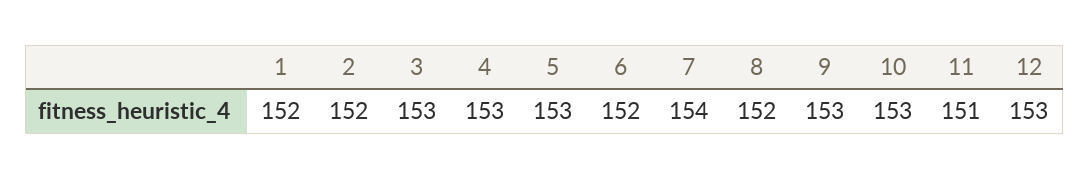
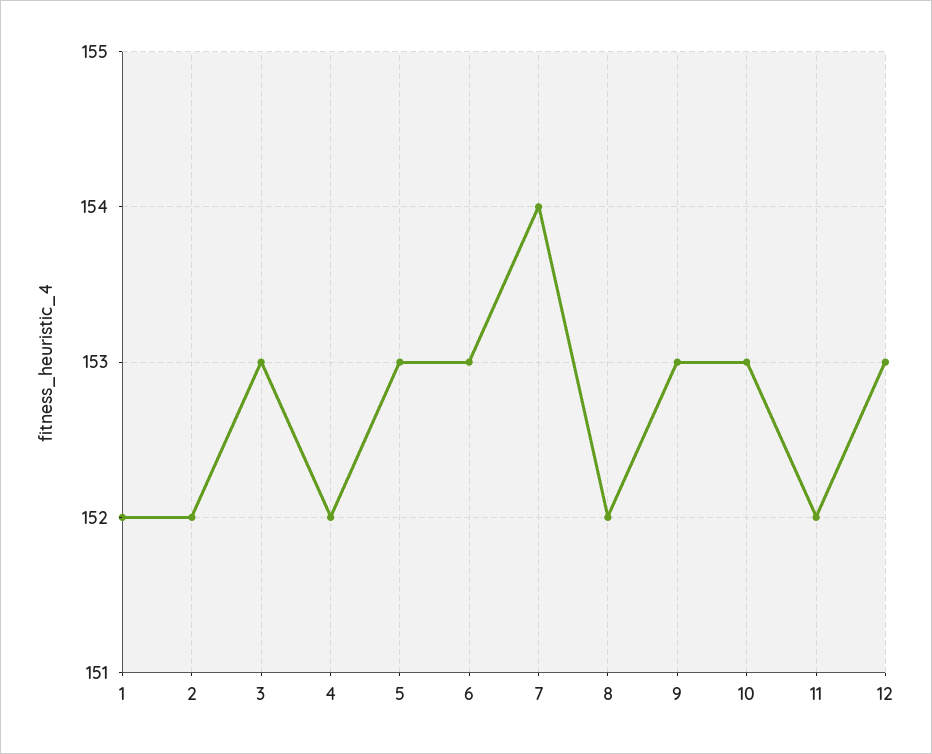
4: 153 -> 152
6: 152 -> 153
11: 151 -> 152

